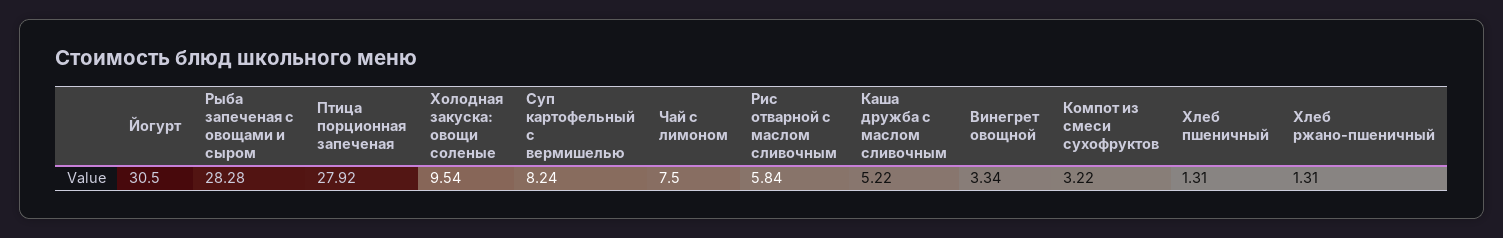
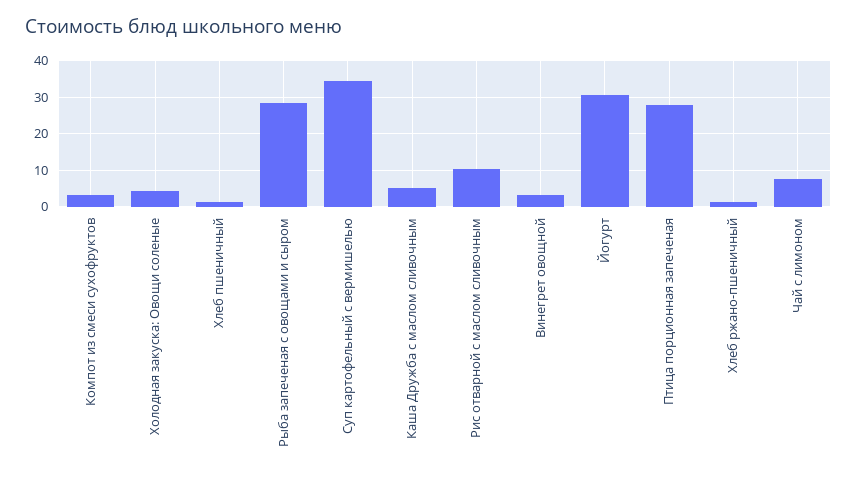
Холодная закуска: овощи соленые: 9.54 -> 4
Суп картофельный с вермишелью: 8.24 -> 34
Рис отварной с маслом сливочным: 5.84 -> 10

